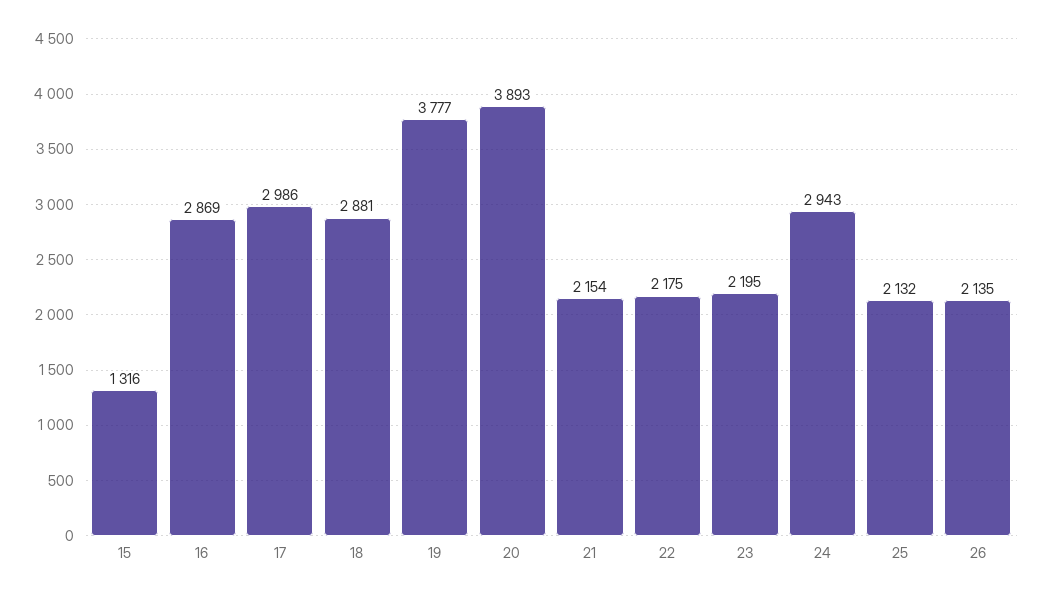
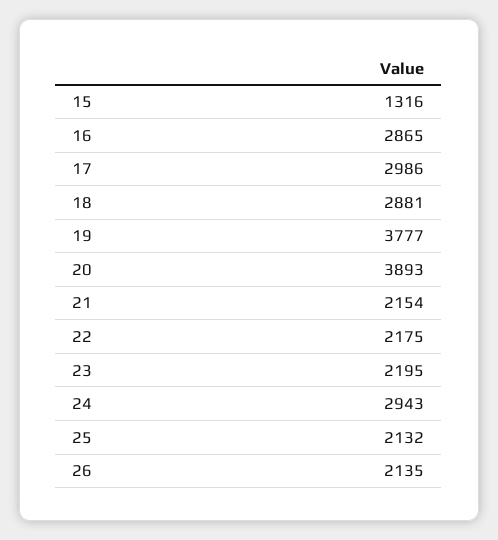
16: 2869 -> 2865

